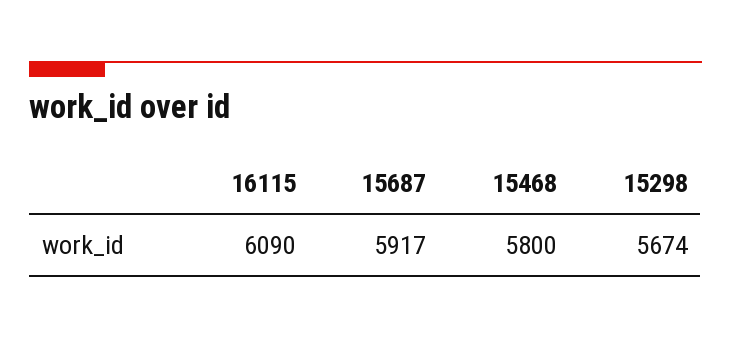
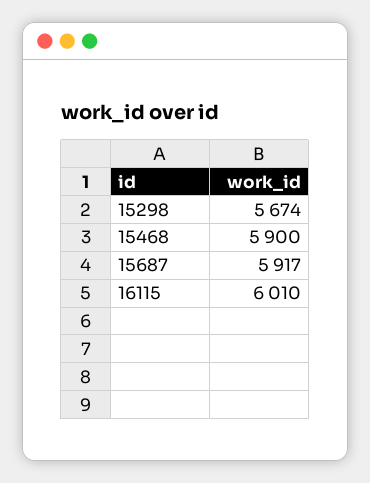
16115: 6090 -> 6010
15468: 5800 -> 5900

